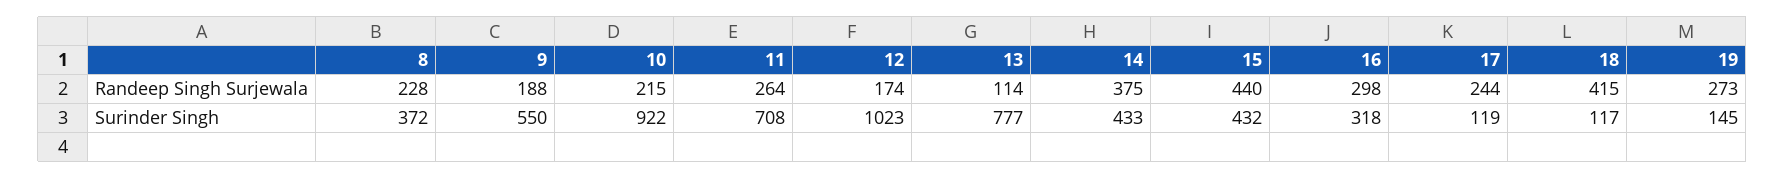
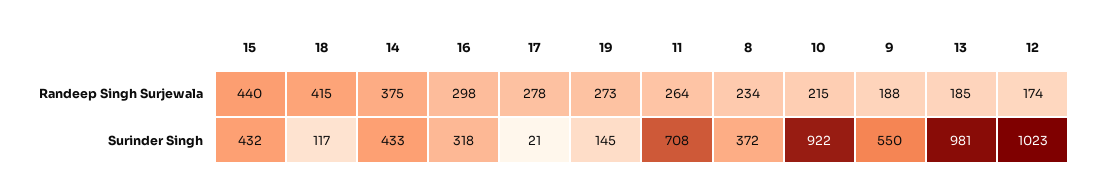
8, Randeep Singh Surjewala: 228 -> 234
13, Randeep Singh Surjewala: 114 -> 185
17, Randeep Singh Surjewala: 244 -> 278
13, Surinder Singh: 777 -> 981
17, Surinder Singh: 119 -> 21

